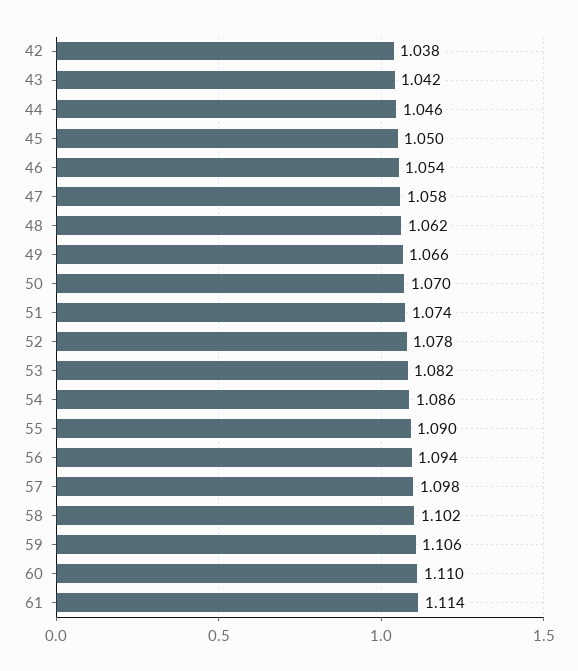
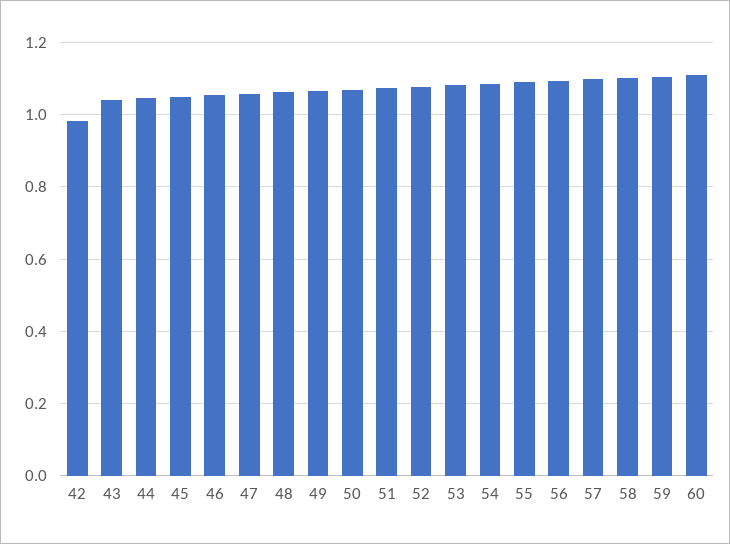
42: 1.038 -> 0.98
61: 1.114 -> none

